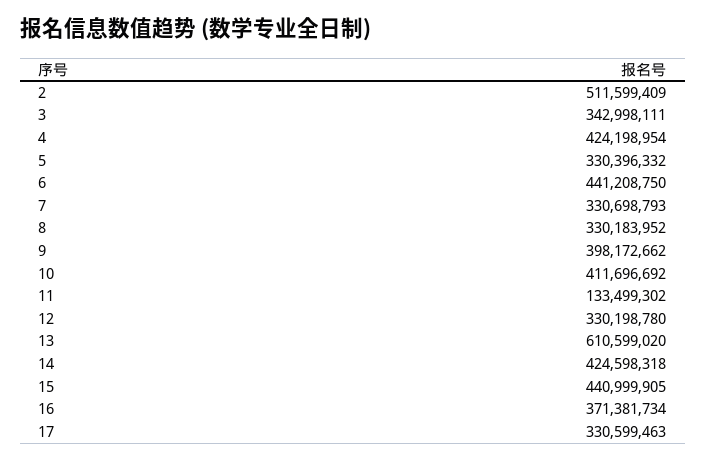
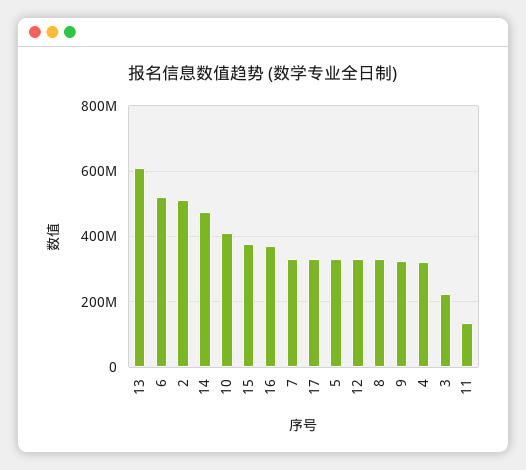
3: 342998111 -> 220000000
4: 424198954 -> 320000000
6: 441208750 -> 520000000
9: 398172662 -> 320000000
14: 424598318 -> 480000000
15: 440999905 -> 380000000

